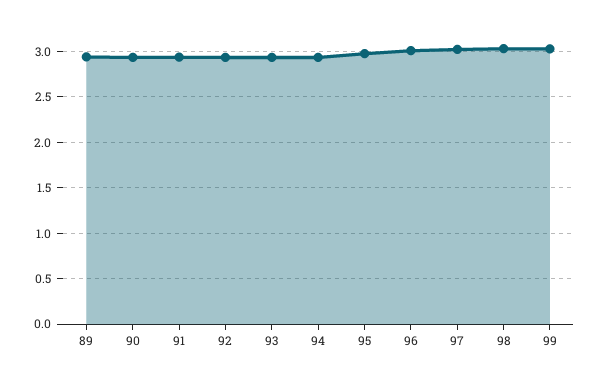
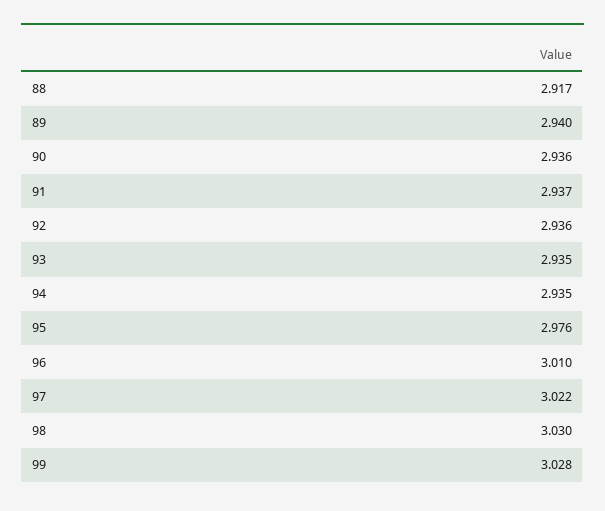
88: none -> 2.917

